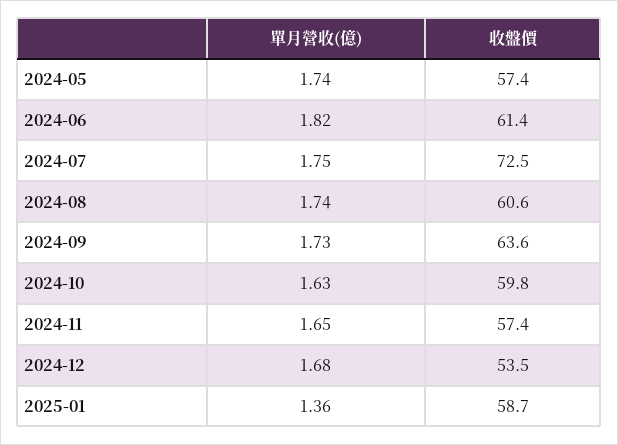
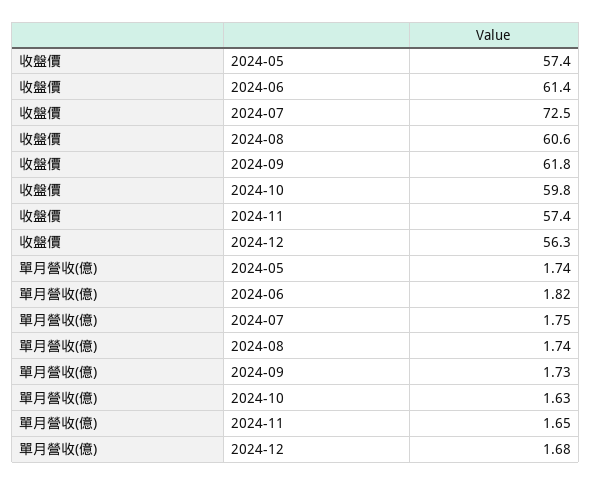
收盤價, 2024-09: 63.6 -> 61.8
收盤價, 2024-12: 53.5 -> 56.3
單月營收(億), 2025-01: 1.36 -> none
收盤價, 2025-01: 58.7 -> none

